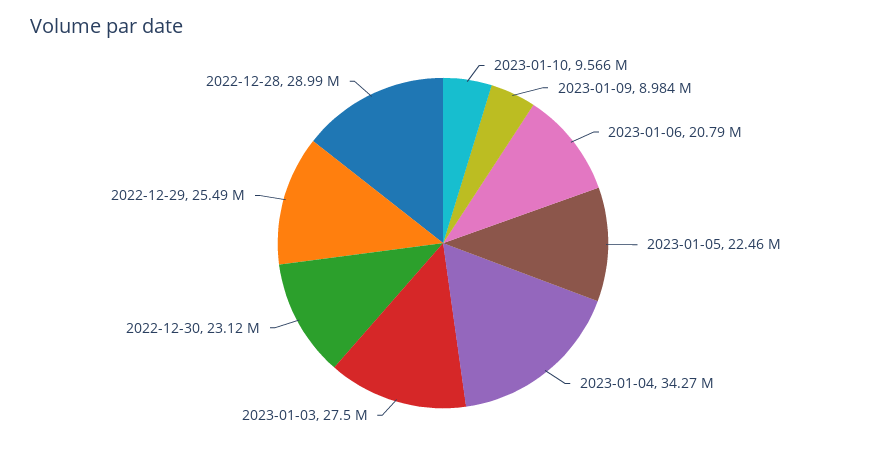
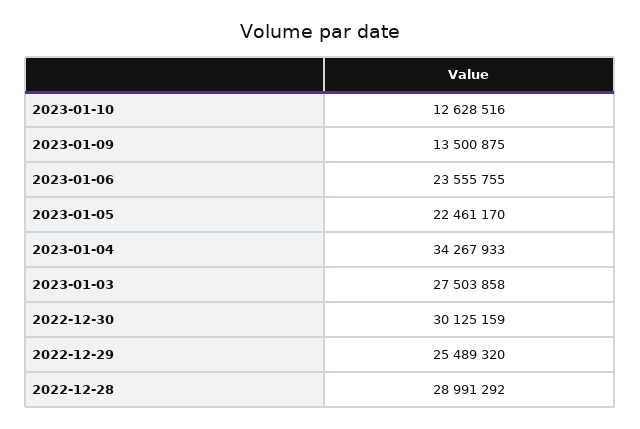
2023-01-10: 9566000 -> 12628516
2023-01-09: 8984000 -> 13500875
2023-01-06: 20790000 -> 23555755
2022-12-30: 23120000 -> 30125159

